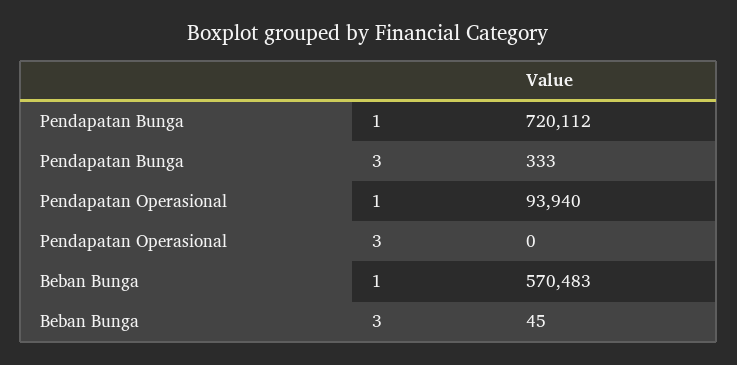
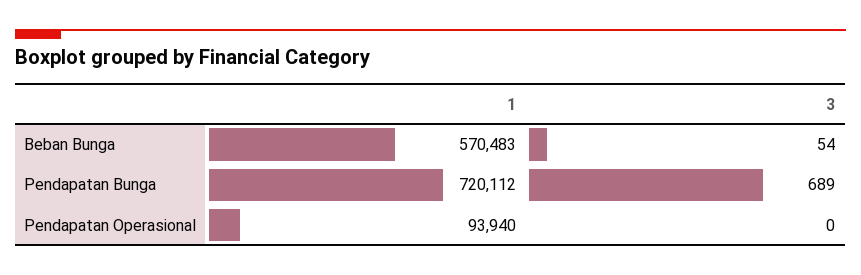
Pendapatan Bunga, 3: 333 -> 689
Beban Bunga, 3: 45 -> 54

